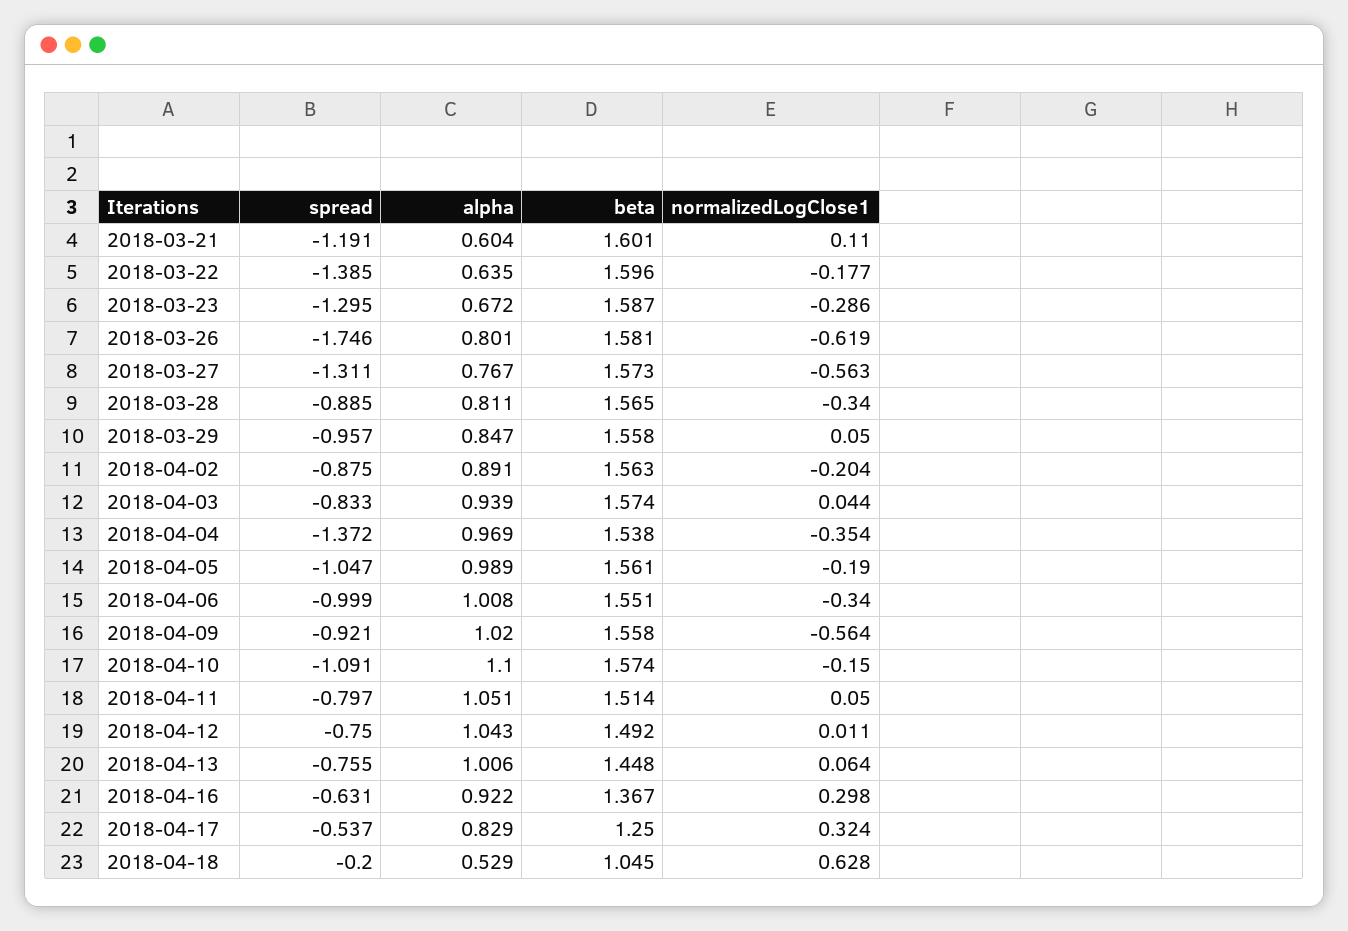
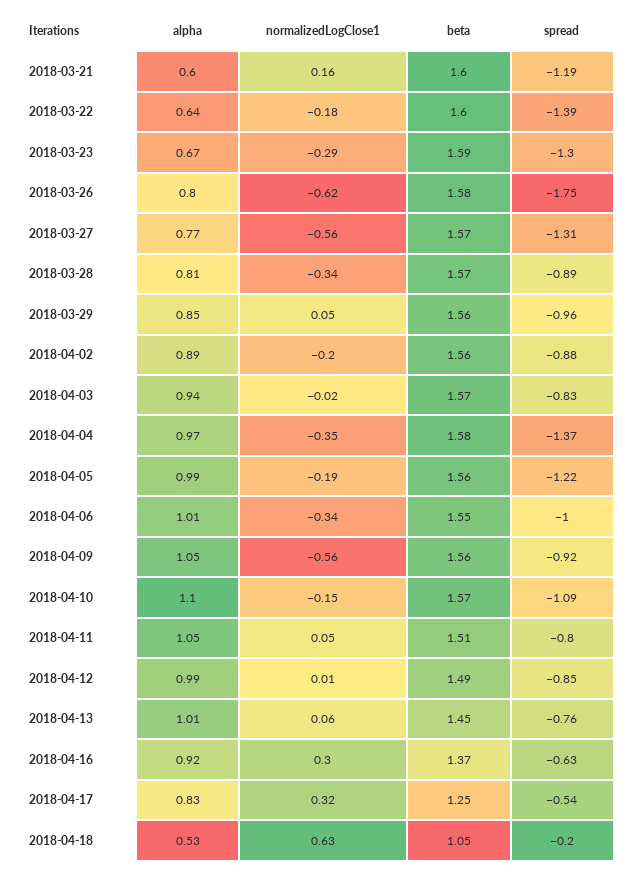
normalizedLogClose1, 2018-03-21: 0.11 -> 0.16
normalizedLogClose1, 2018-04-03: 0.044 -> -0.02
beta, 2018-04-04: 1.538 -> 1.58
spread, 2018-04-05: -1.047 -> -1.22
alpha, 2018-04-09: 1.02 -> 1.05
spread, 2018-04-12: -0.75 -> -0.85
alpha, 2018-04-12: 1.043 -> 0.99

